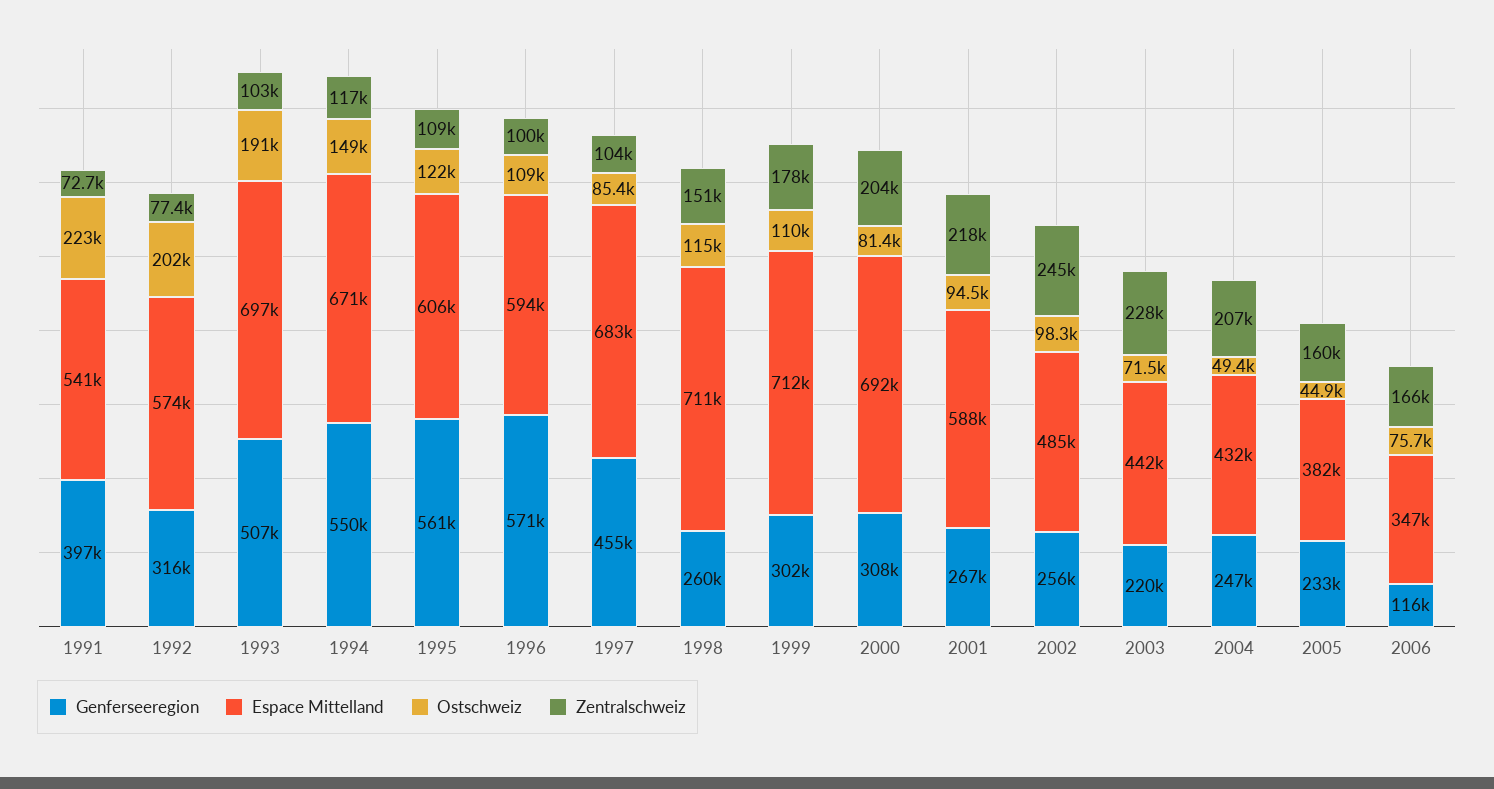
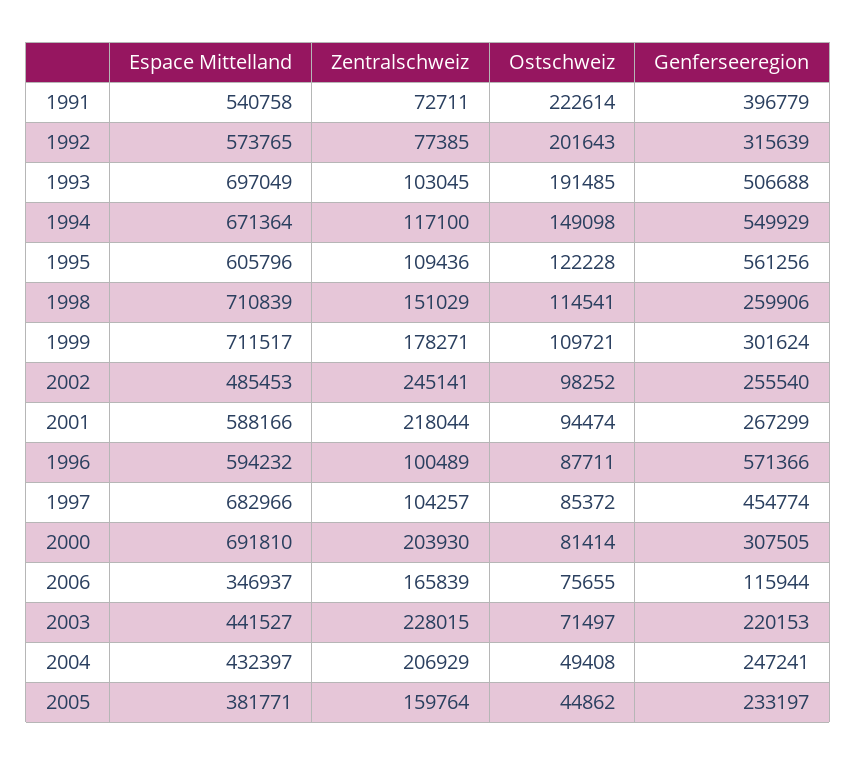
Ostschweiz, 1996: 109000 -> 87711

